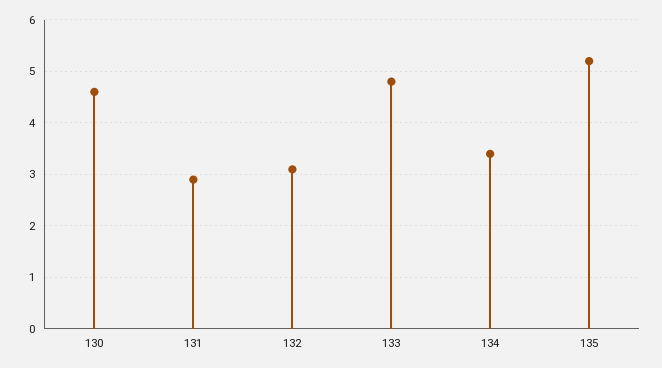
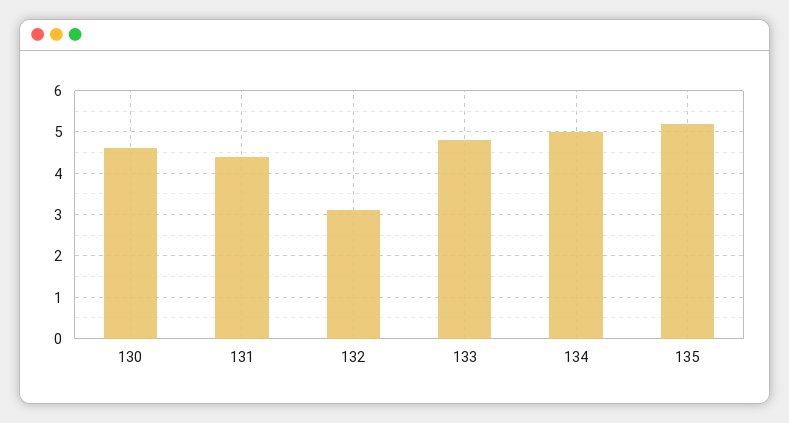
131: 3 -> 4.5
134: 3.5 -> 5

